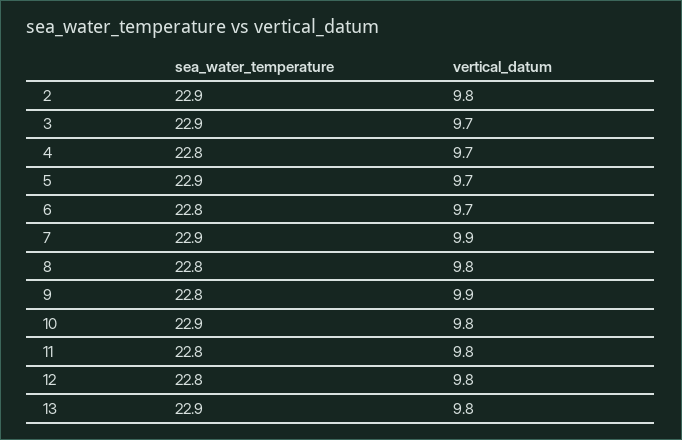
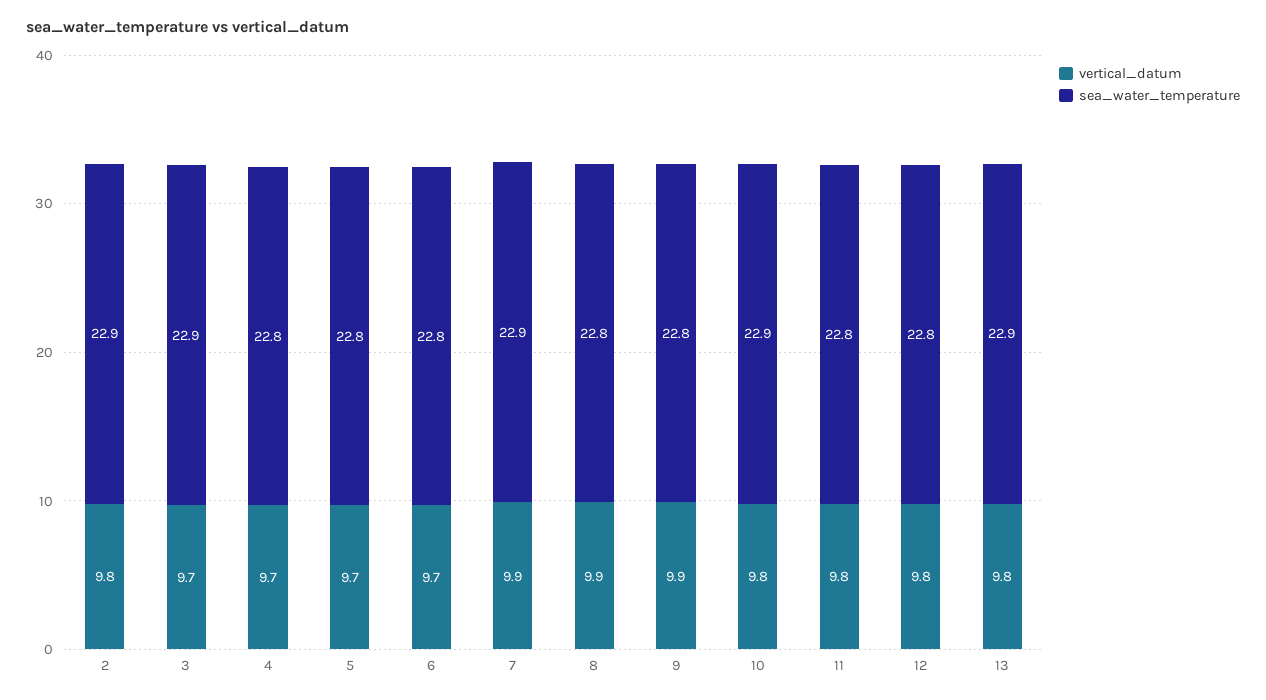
sea_water_temperature, 5: 22.9 -> 22.8
vertical_datum, 8: 9.8 -> 9.9

